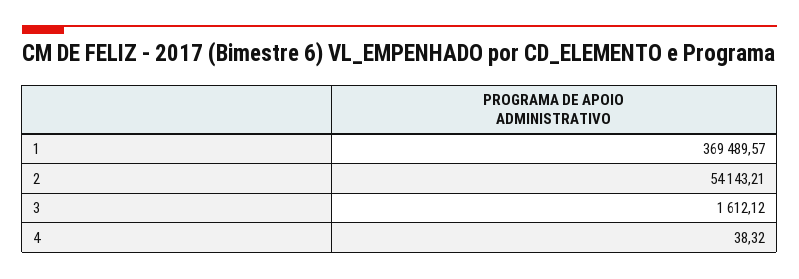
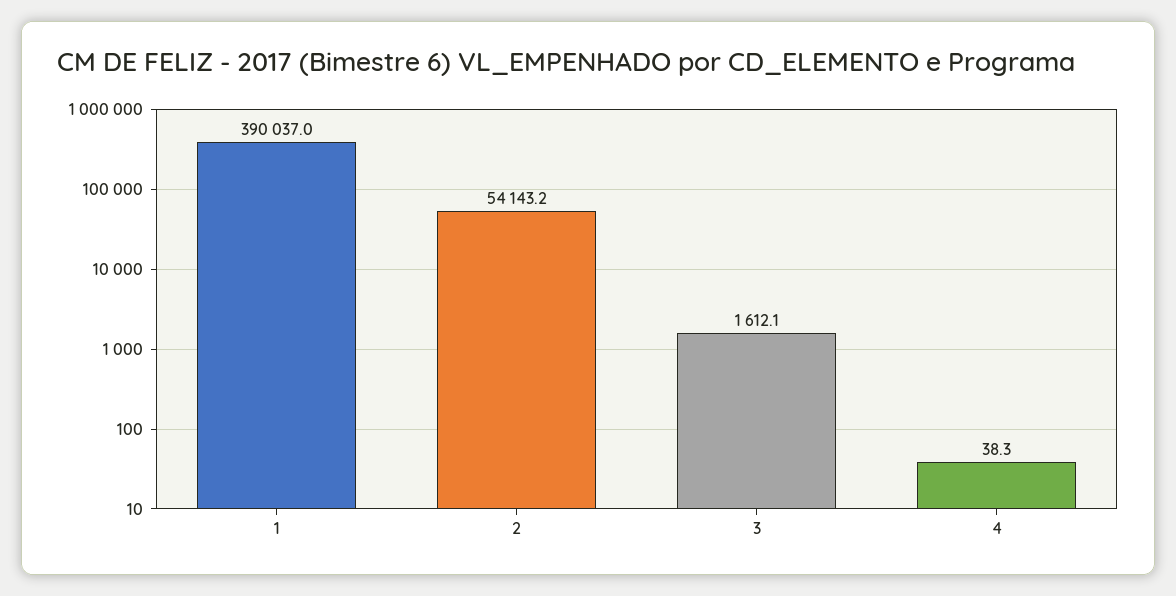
1: 369489.57 -> 390037

